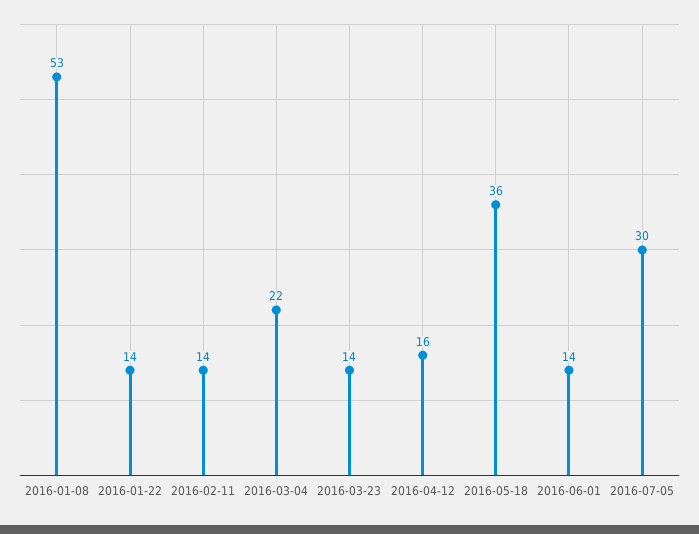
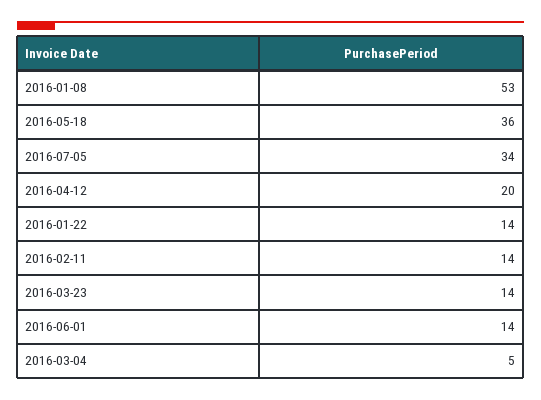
2016-03-04: 22 -> 5
2016-04-12: 16 -> 20
2016-07-05: 30 -> 34

